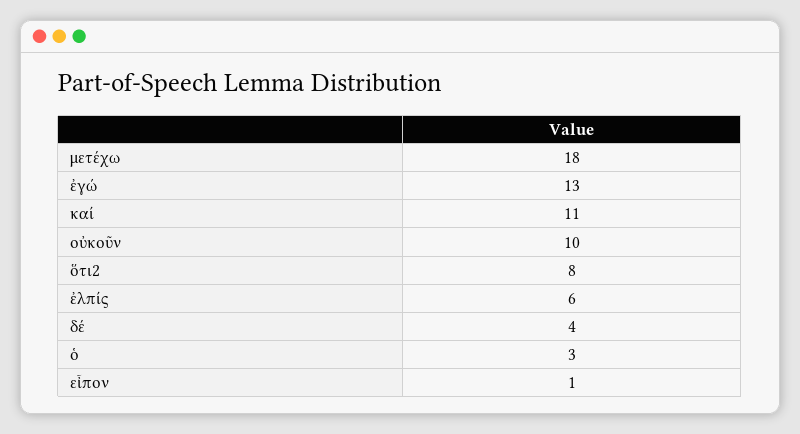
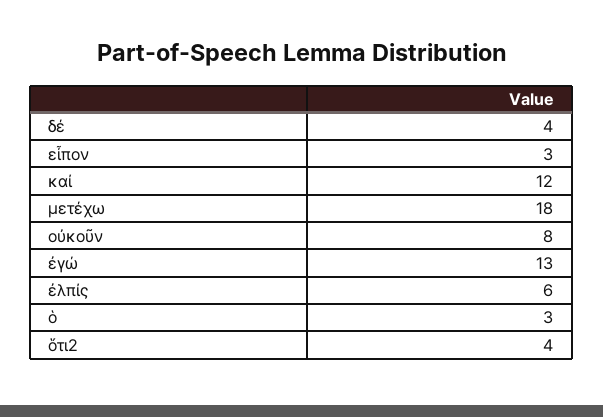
καί: 11 -> 12
οὐκοῦν: 10 -> 8
ὅτι2: 8 -> 4
εἶπον: 1 -> 3

